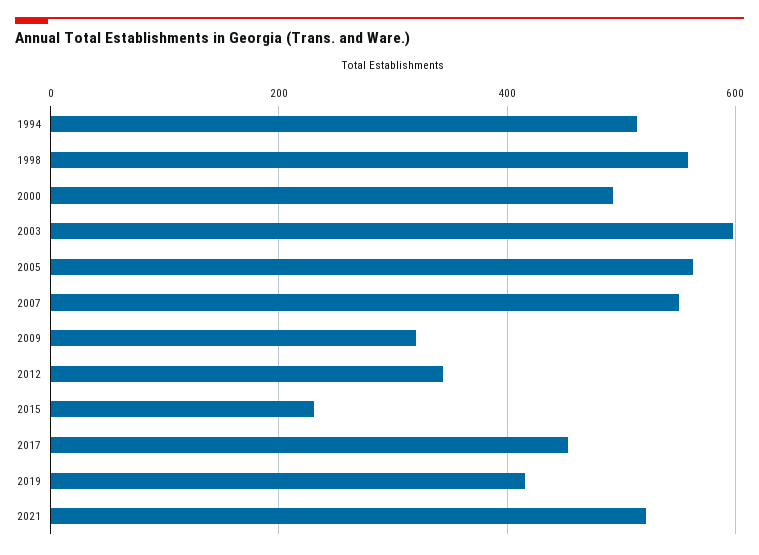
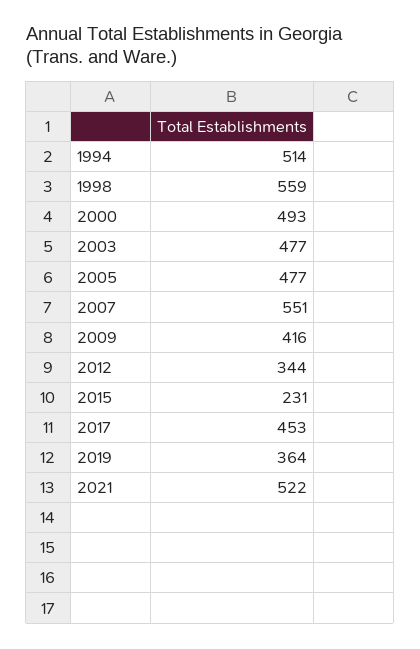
2003: 600 -> 477
2005: 560 -> 477
2009: 320 -> 416
2019: 420 -> 364

